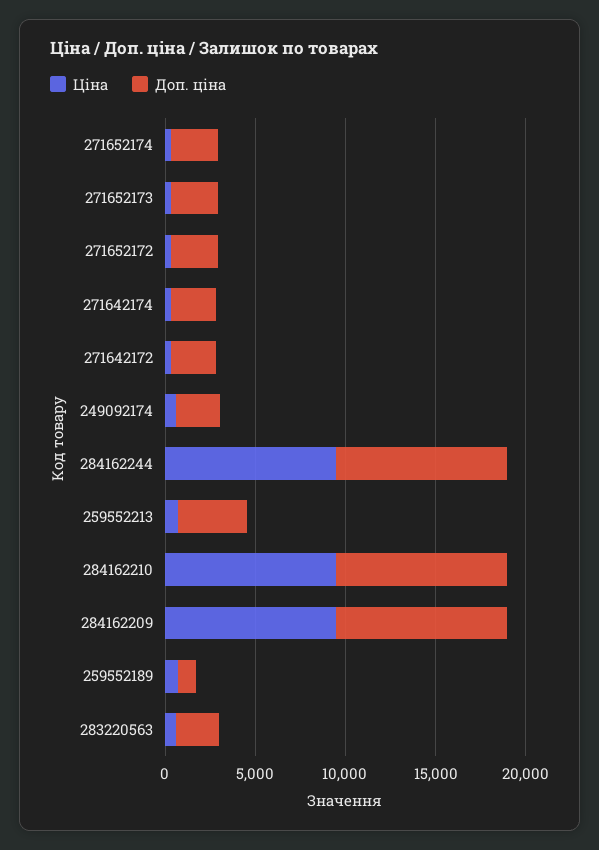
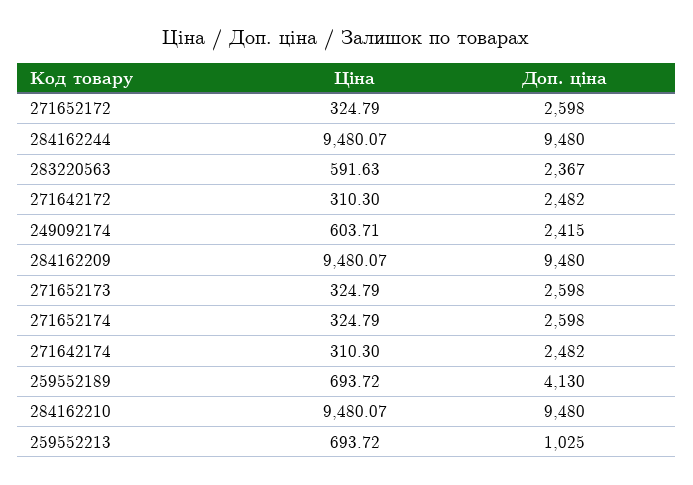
Доп. ціна, 259552213: 4000 -> 1025
Доп. ціна, 259552189: 1000 -> 4130

